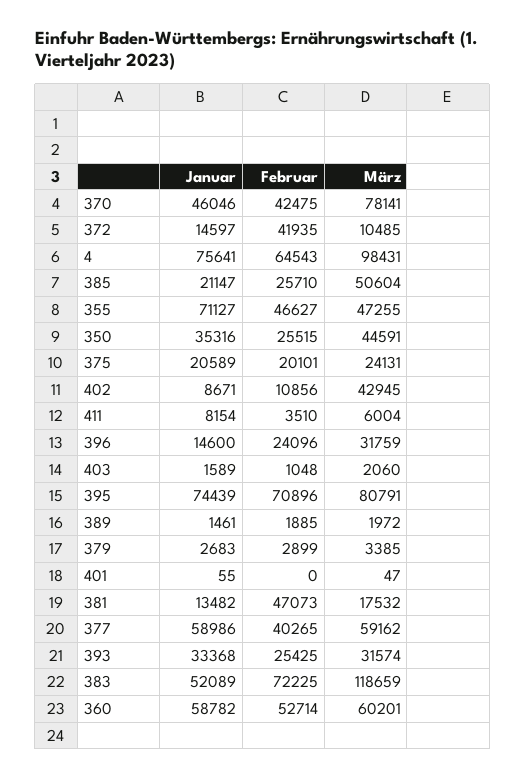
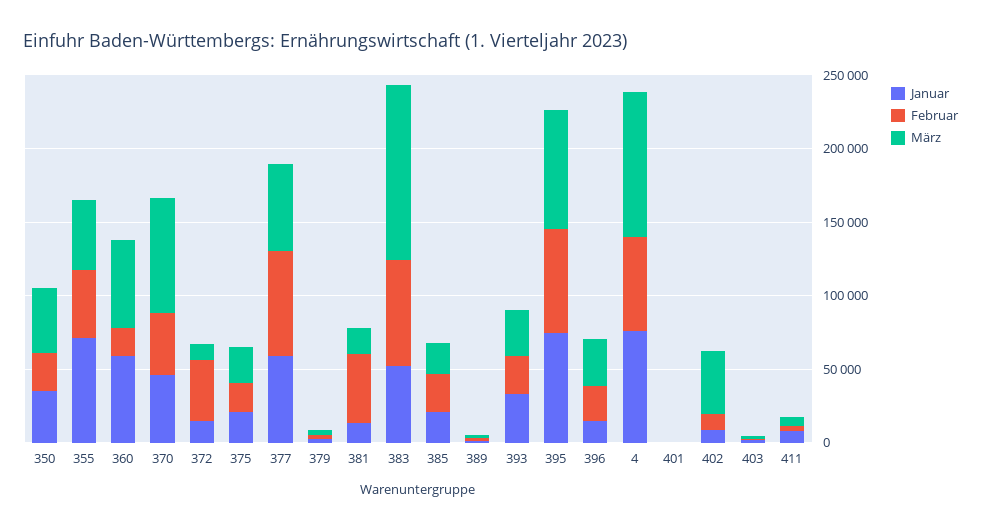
März, 385: 50604 -> 20000
Februar, 377: 40265 -> 70000
Februar, 360: 52714 -> 20000

